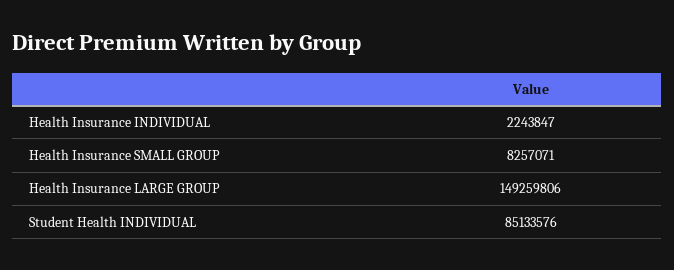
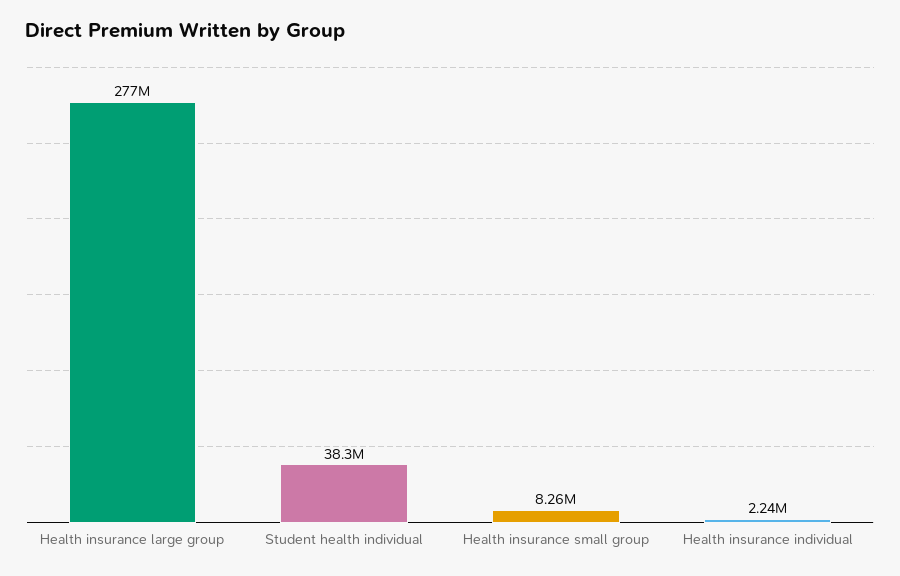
Health Insurance LARGE GROUP: 149259806 -> 277000000
Student Health INDIVIDUAL: 85133576 -> 38300000

